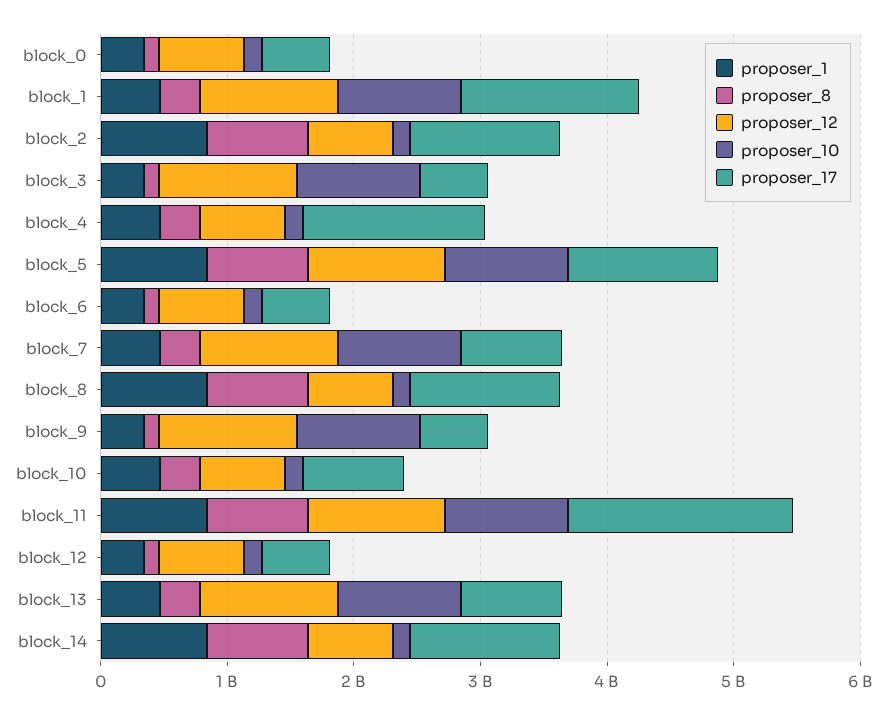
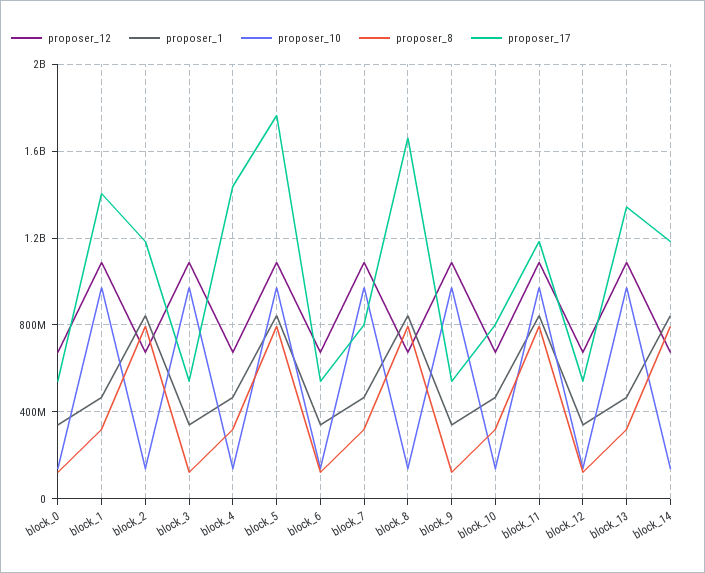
proposer_17, block_5: 1200000000 -> 1750000000
proposer_17, block_8: 1200000000 -> 1650000000
proposer_17, block_11: 1800000000 -> 1200000000
proposer_17, block_13: 800000000 -> 1350000000

